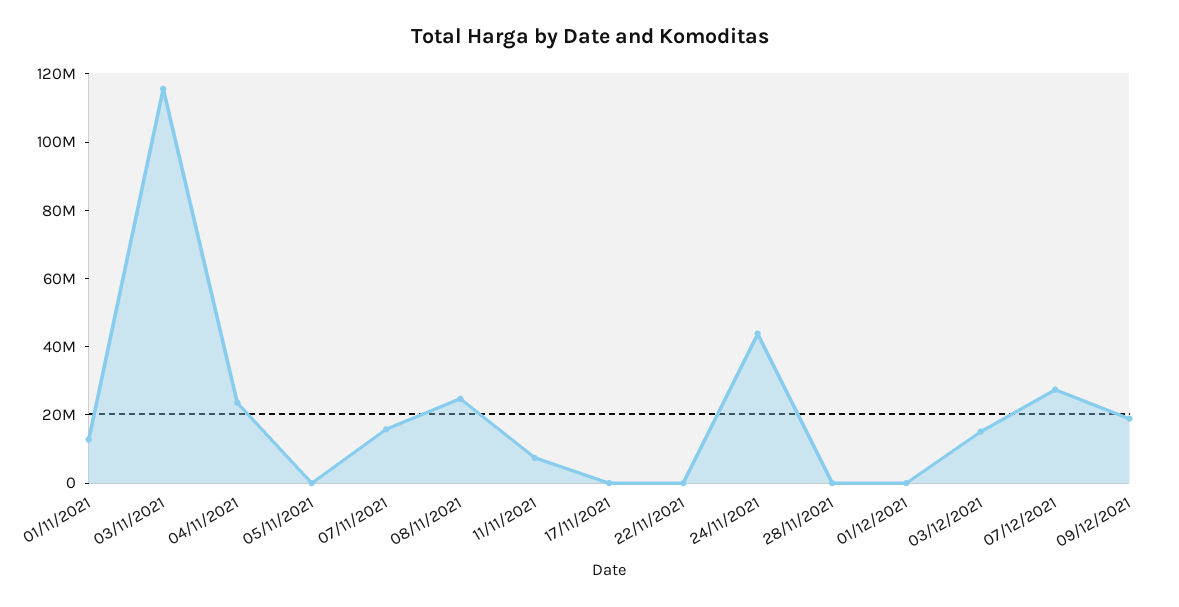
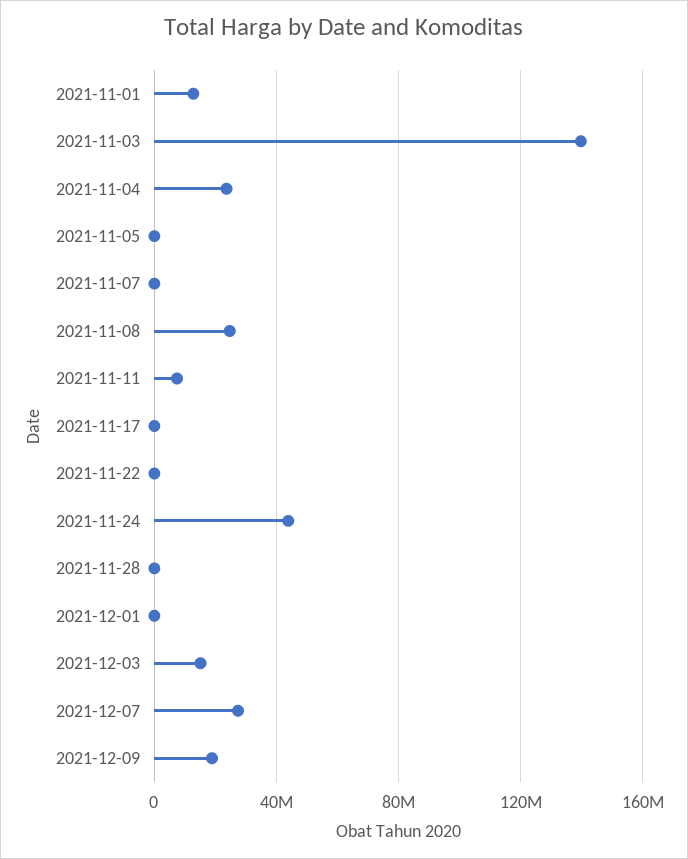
03/11/2021: 115000000 -> 140000000
07/11/2021: 15000000 -> 0

